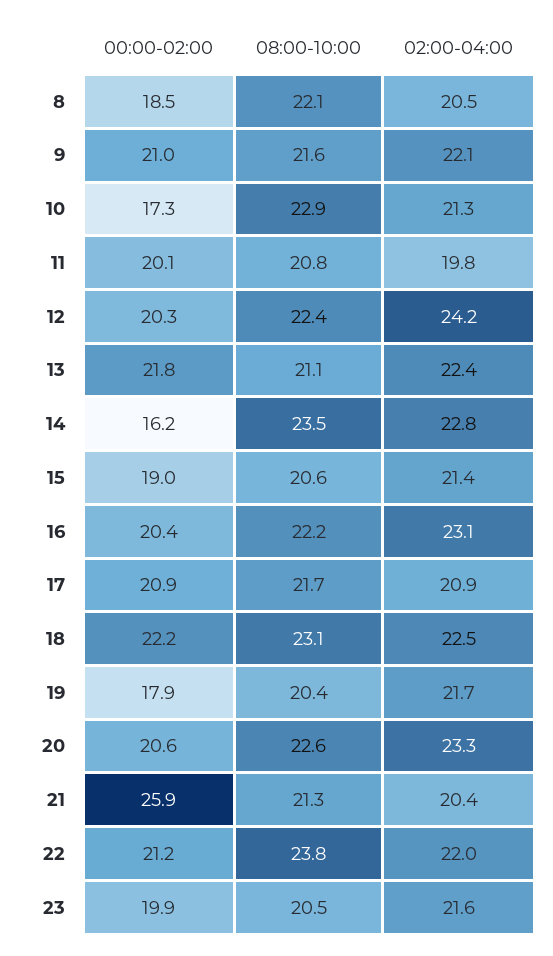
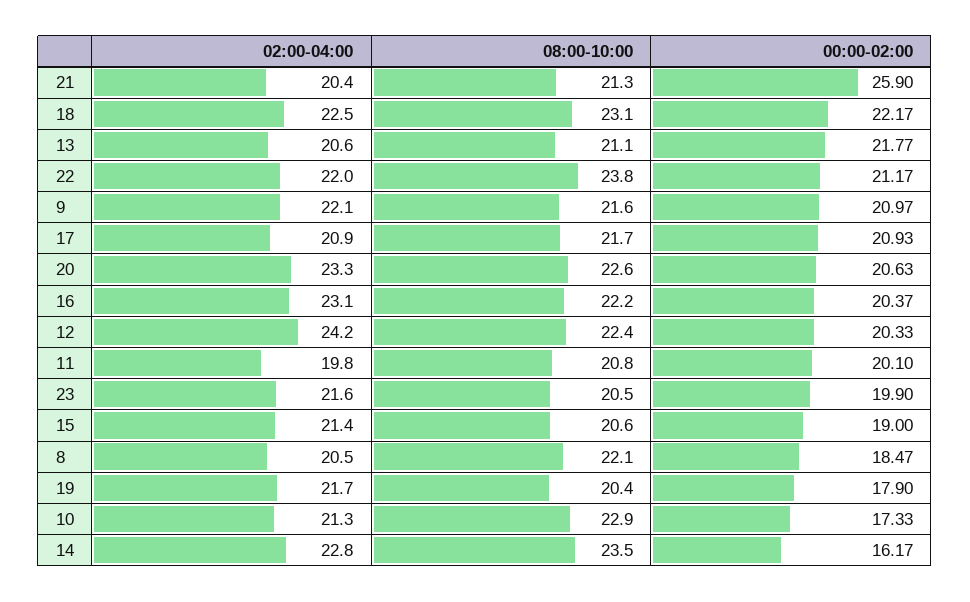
02:00-04:00, 13: 22.4 -> 20.6

